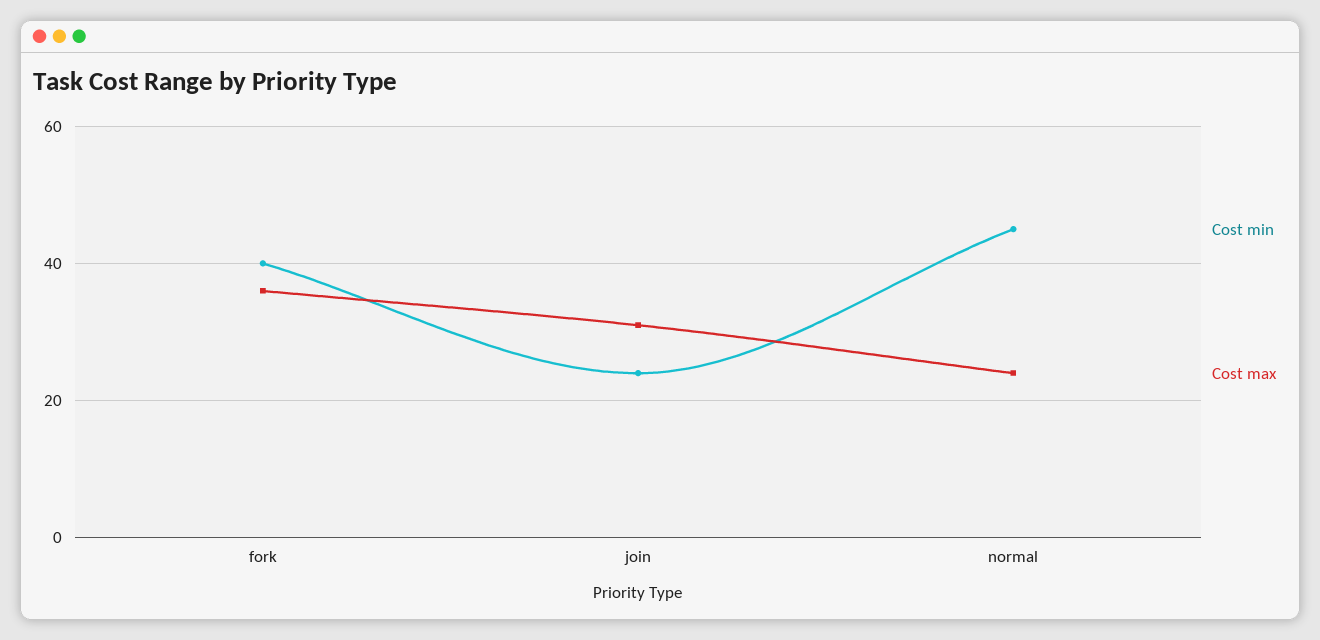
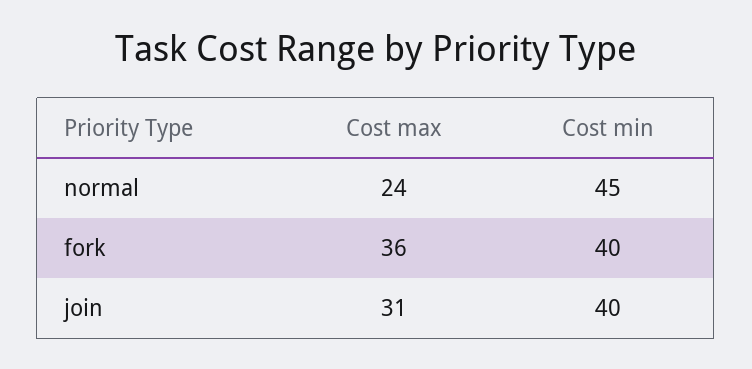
Cost min, join: 25 -> 40

